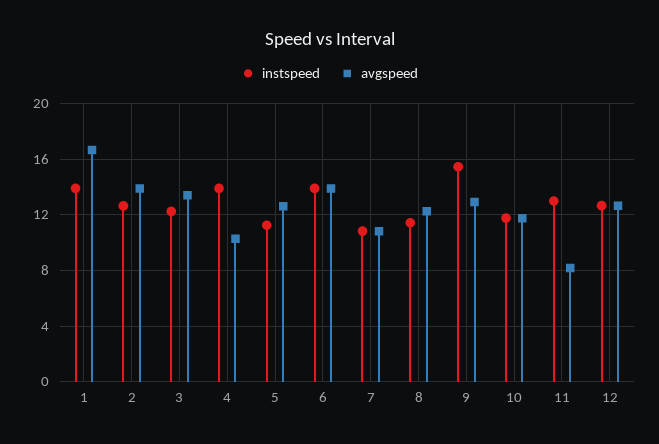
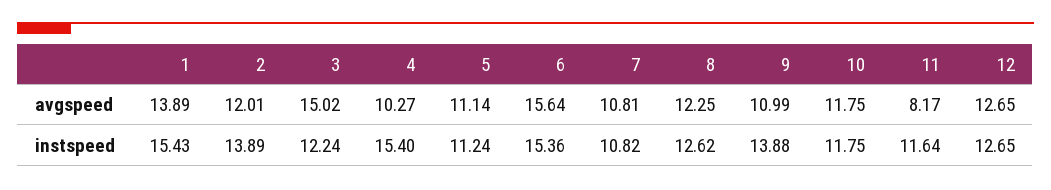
instspeed, 1: 14 -> 15.43
avgspeed, 1: 16.5 -> 13.89
instspeed, 2: 12.5 -> 13.89
avgspeed, 2: 14 -> 12.01
avgspeed, 3: 13.5 -> 15.02
instspeed, 4: 14 -> 15.4
avgspeed, 5: 12.5 -> 11.14
instspeed, 6: 14 -> 15.36
avgspeed, 6: 14 -> 15.64
instspeed, 8: 11.5 -> 12.62
instspeed, 9: 15.5 -> 13.88
avgspeed, 9: 13 -> 10.99
instspeed, 11: 13 -> 11.64

